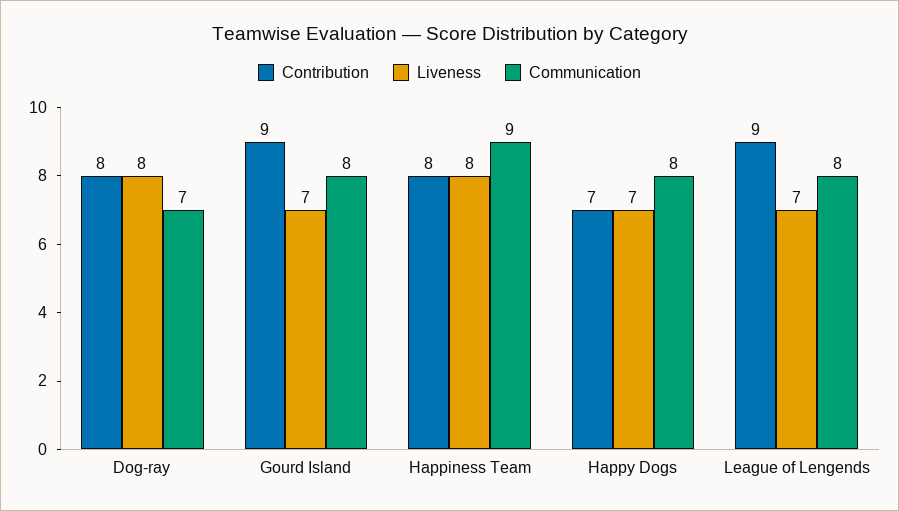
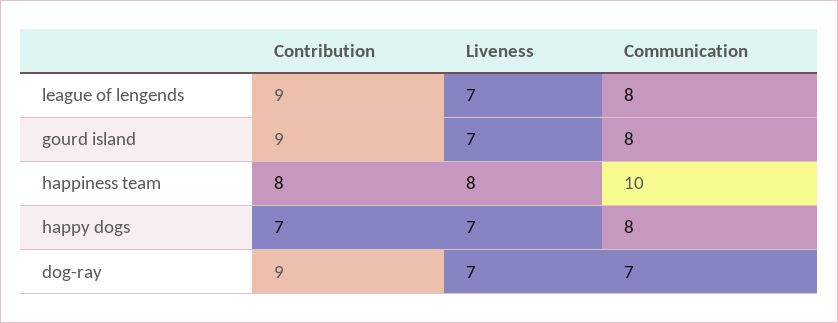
Contribution, Dog-ray: 8 -> 9
Liveness, Dog-ray: 8 -> 7
Communication, Happiness Team: 9 -> 10

